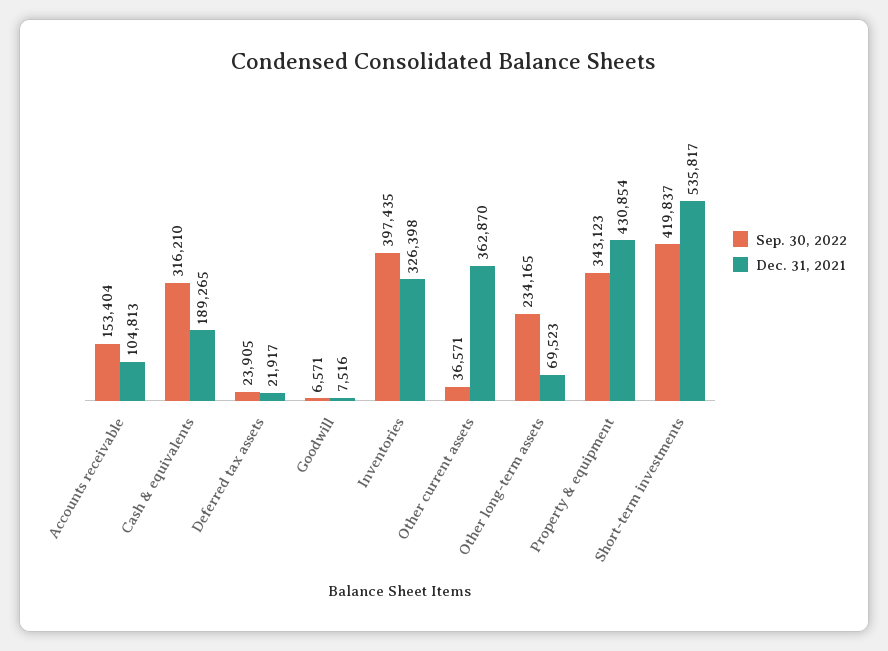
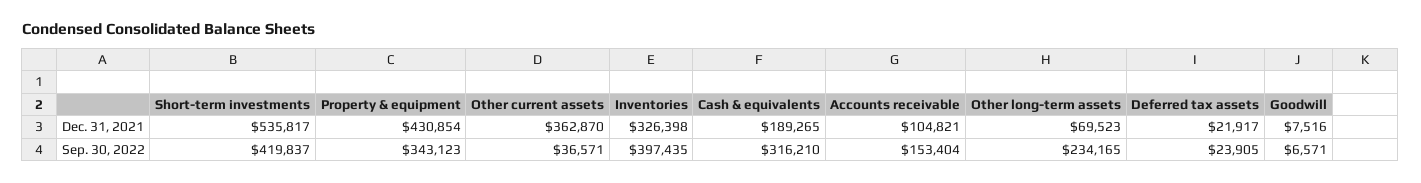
Dec. 31, 2021, Accounts receivable: 104813 -> 104821

